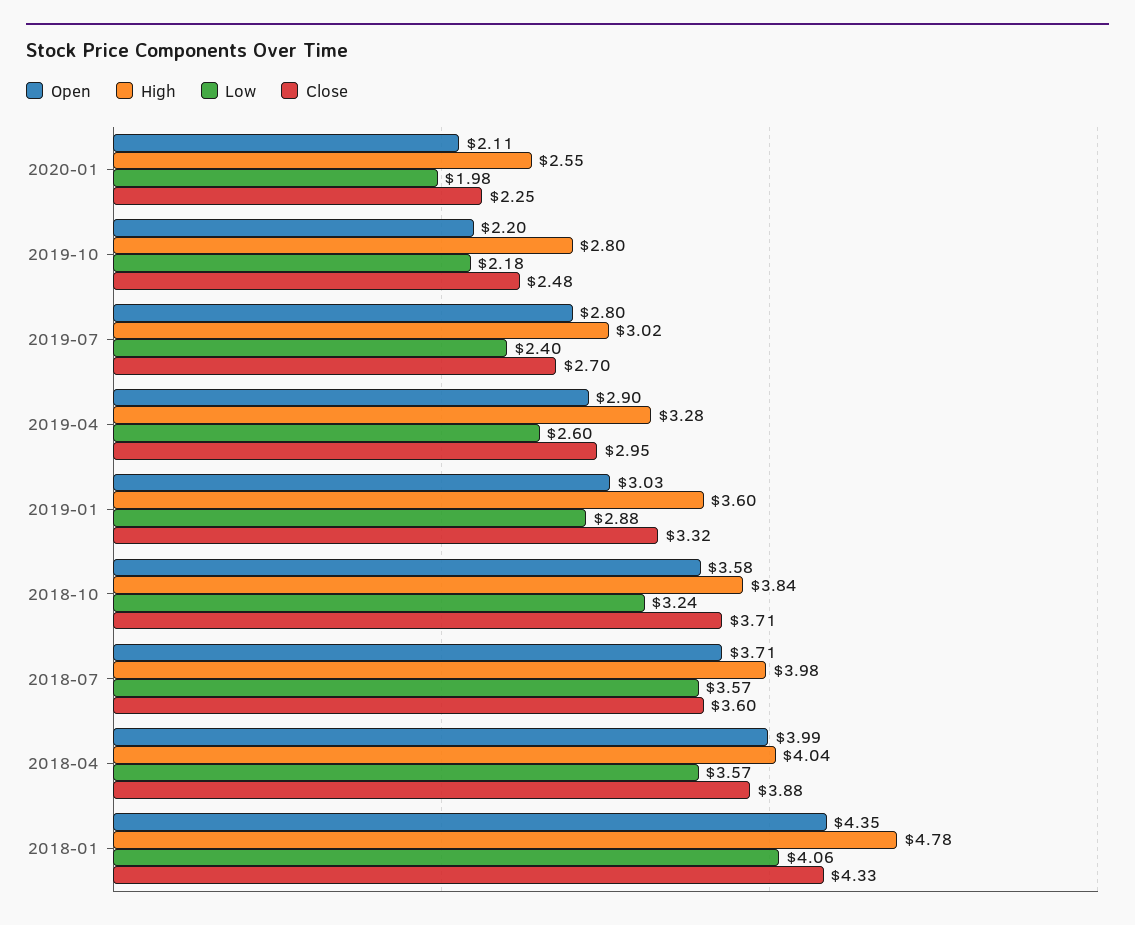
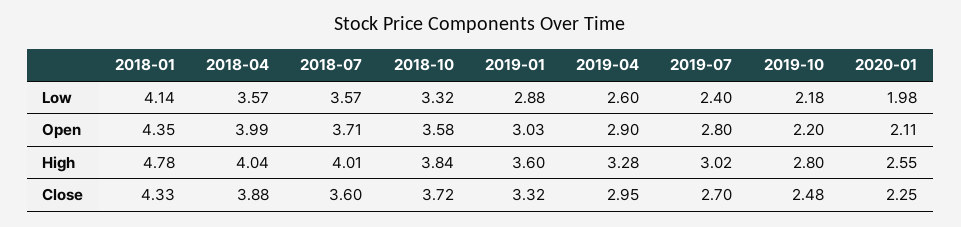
Low, 2018-10: 3.24 -> 3.32
Close, 2018-10: 3.71 -> 3.72
High, 2018-07: 3.98 -> 4.01
Low, 2018-01: 4.06 -> 4.14

